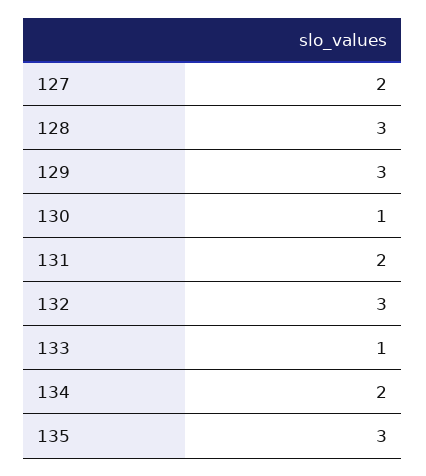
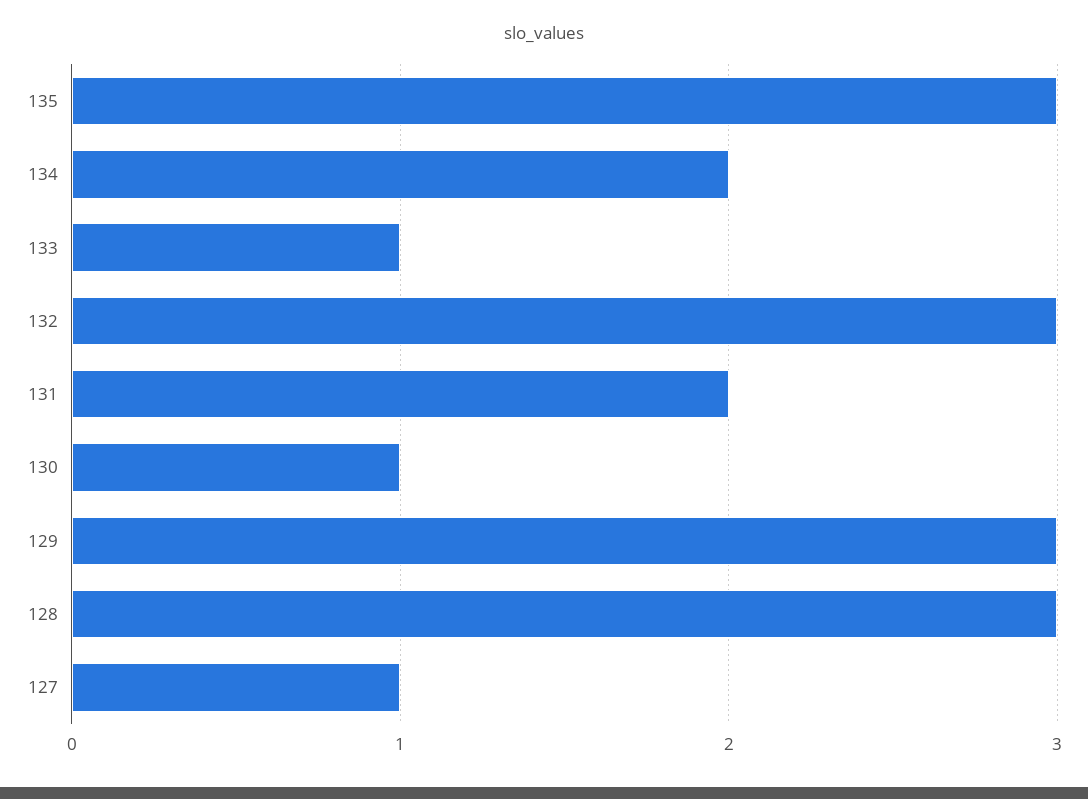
127: 2 -> 1

